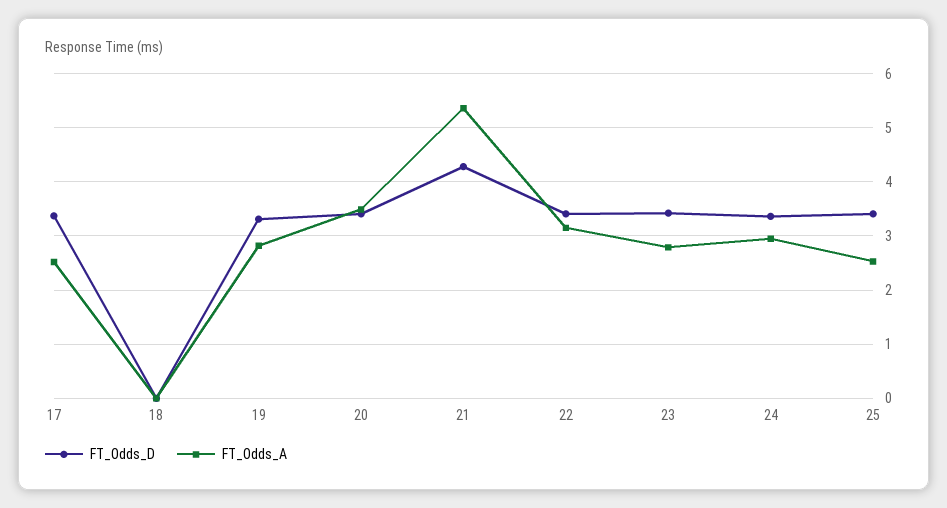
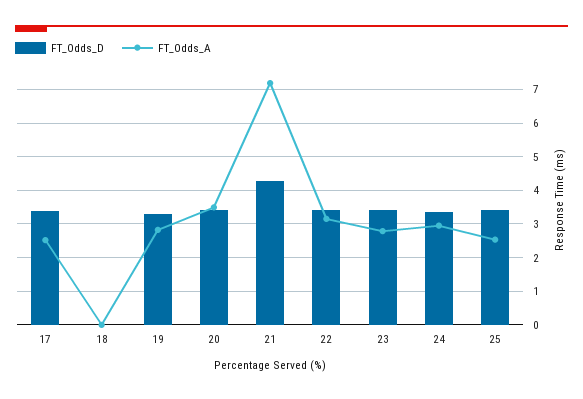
FT_Odds_A, 21: 5.4 -> 7.2

